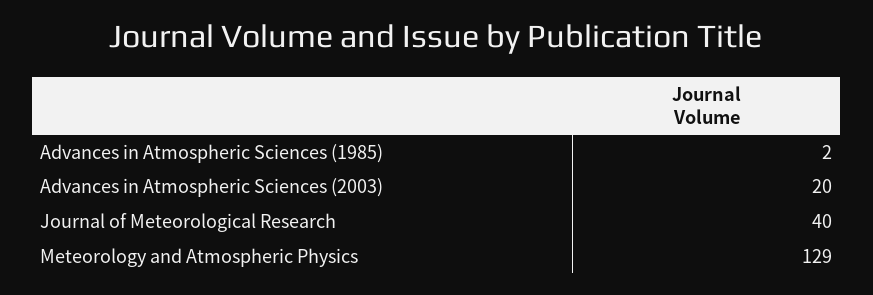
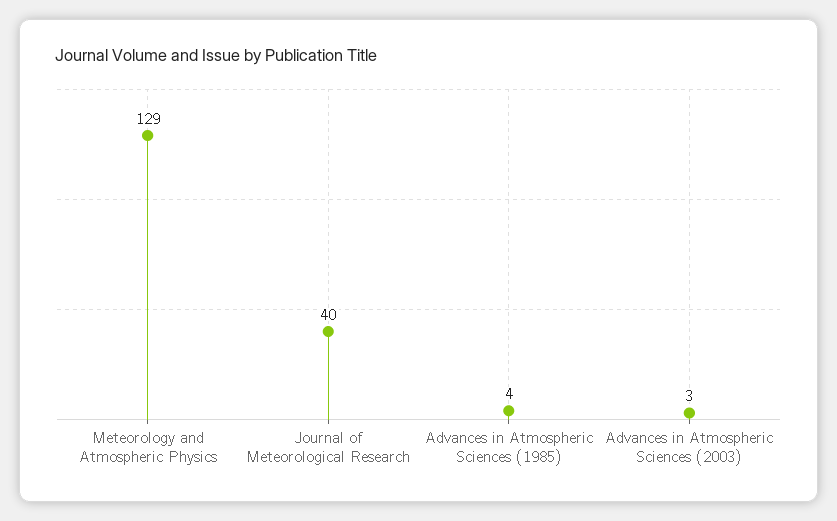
Advances in Atmospheric Sciences (1985): 2 -> 4
Advances in Atmospheric Sciences (2003): 20 -> 3

